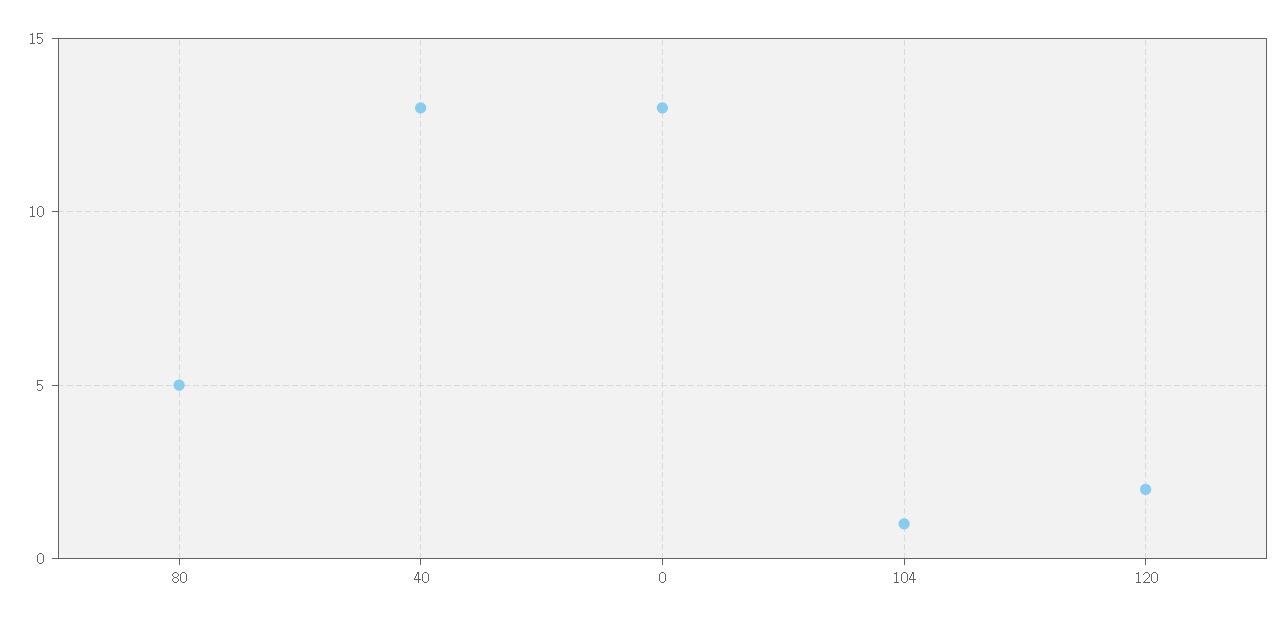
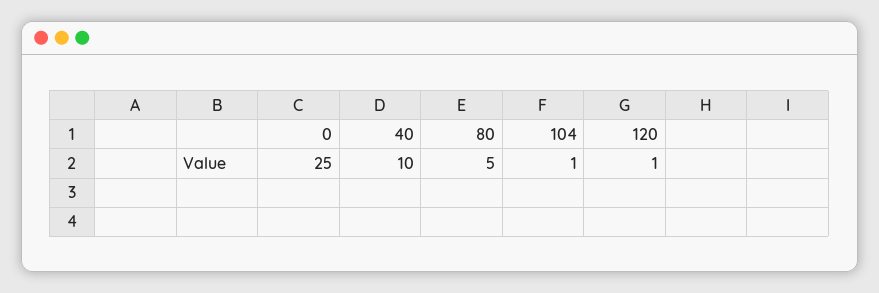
40: 13 -> 10
0: 13 -> 25
120: 2 -> 1

